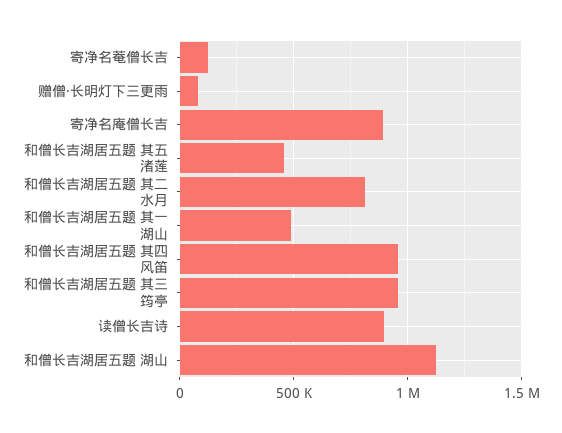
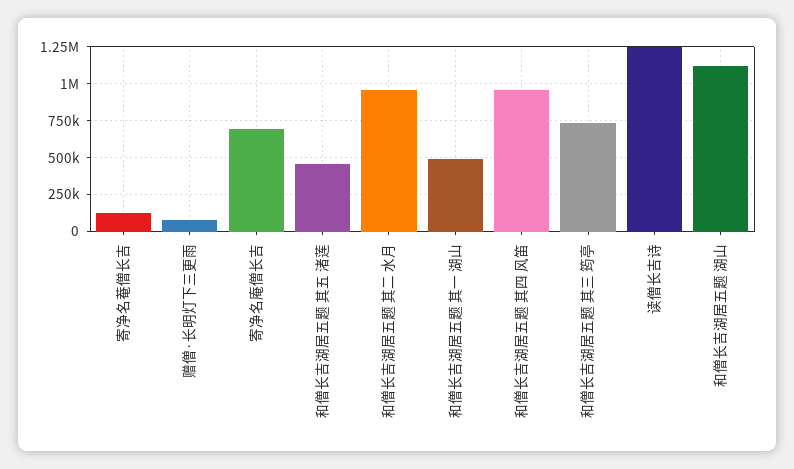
寄净名庵僧长吉: 900000 -> 700000
和僧长吉湖居五题 其二 水月: 800000 -> 950000
和僧长吉湖居五题 其三 筠亭: 950000 -> 750000
读僧长吉诗: 900000 -> 1250000

